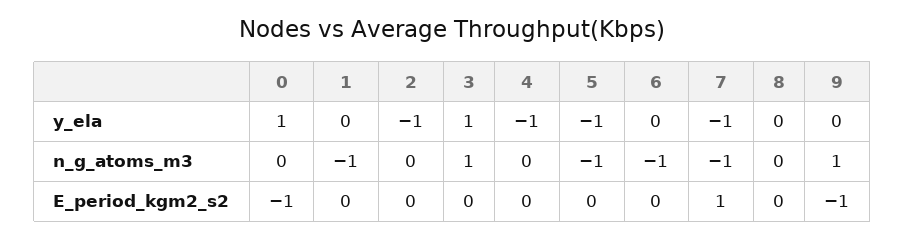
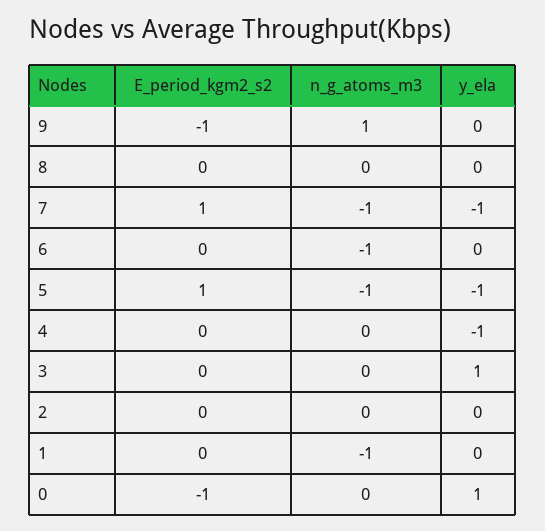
2, y_ela: -1 -> 0
3, n_g_atoms_m3: 1 -> 0
5, E_period_kgm2_s2: 0 -> 1

